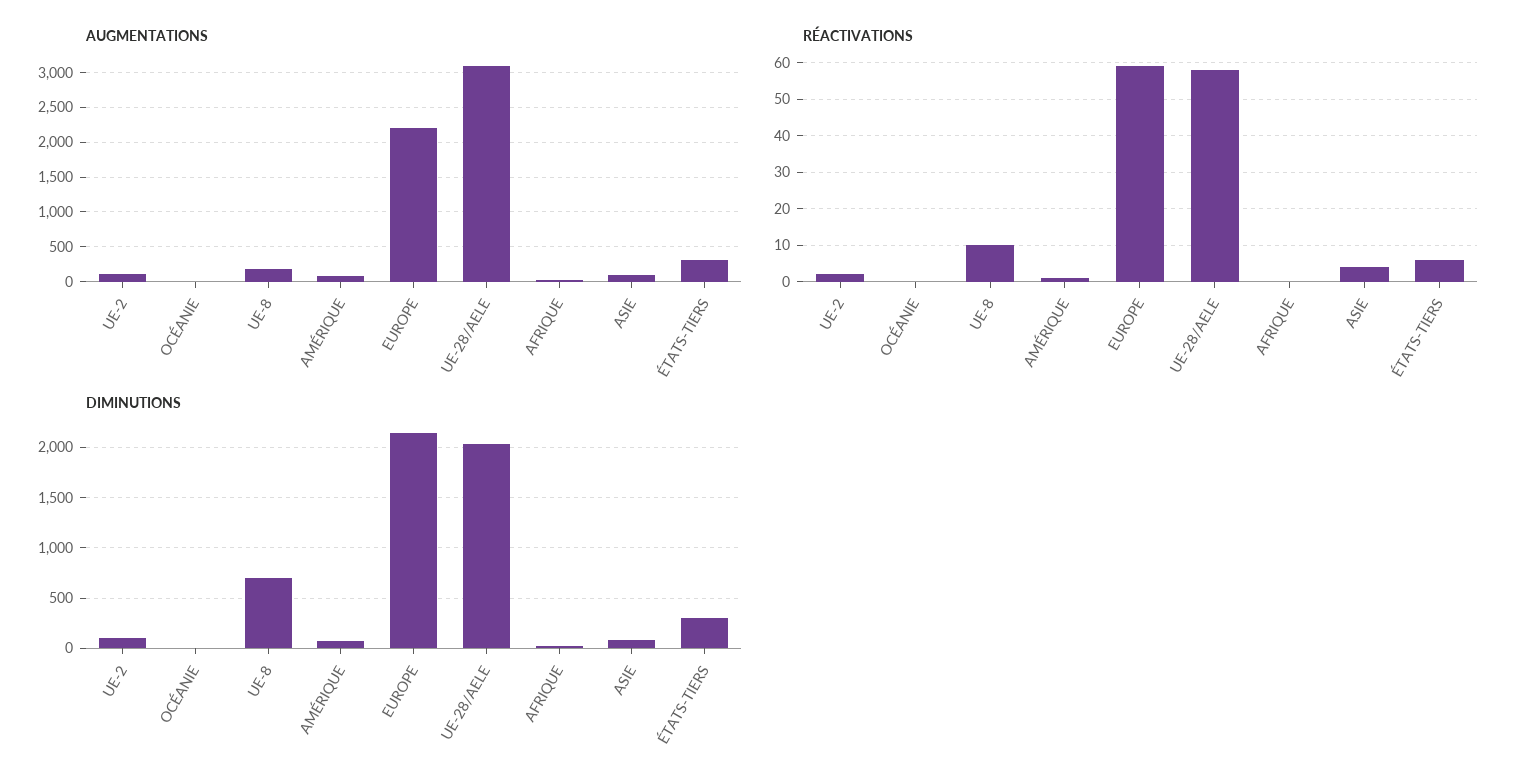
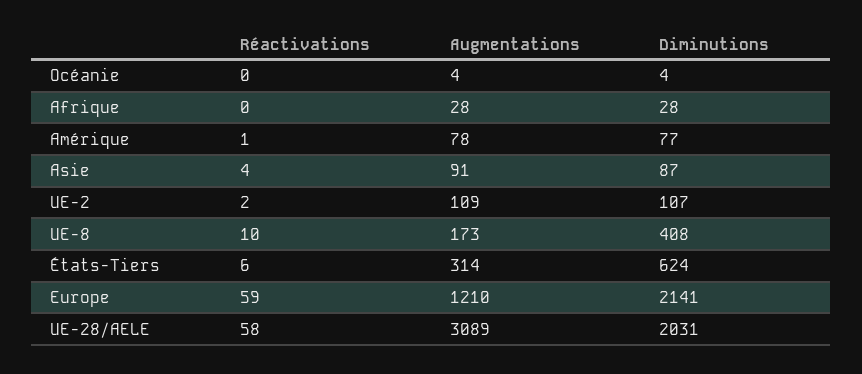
AUGMENTATIONS, EUROPE: 2200 -> 1210
DIMINUTIONS, UE-8: 700 -> 408
DIMINUTIONS, ÉTATS-TIERS: 300 -> 624

